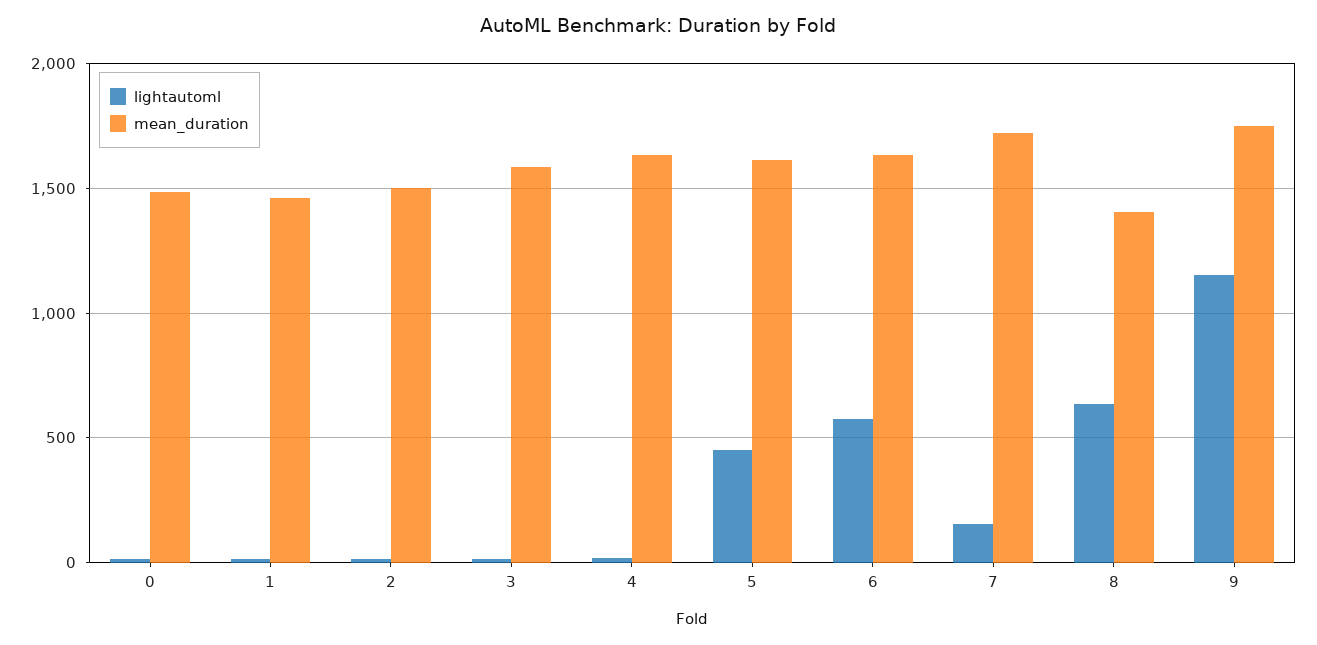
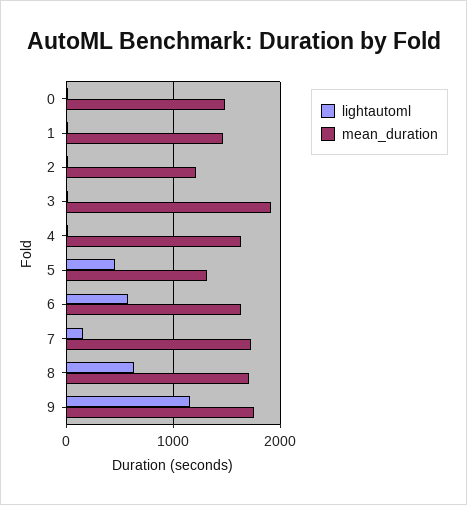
mean_duration, 2: 1500 -> 1200
mean_duration, 3: 1600 -> 1900
mean_duration, 5: 1600 -> 1300
mean_duration, 8: 1400 -> 1700

